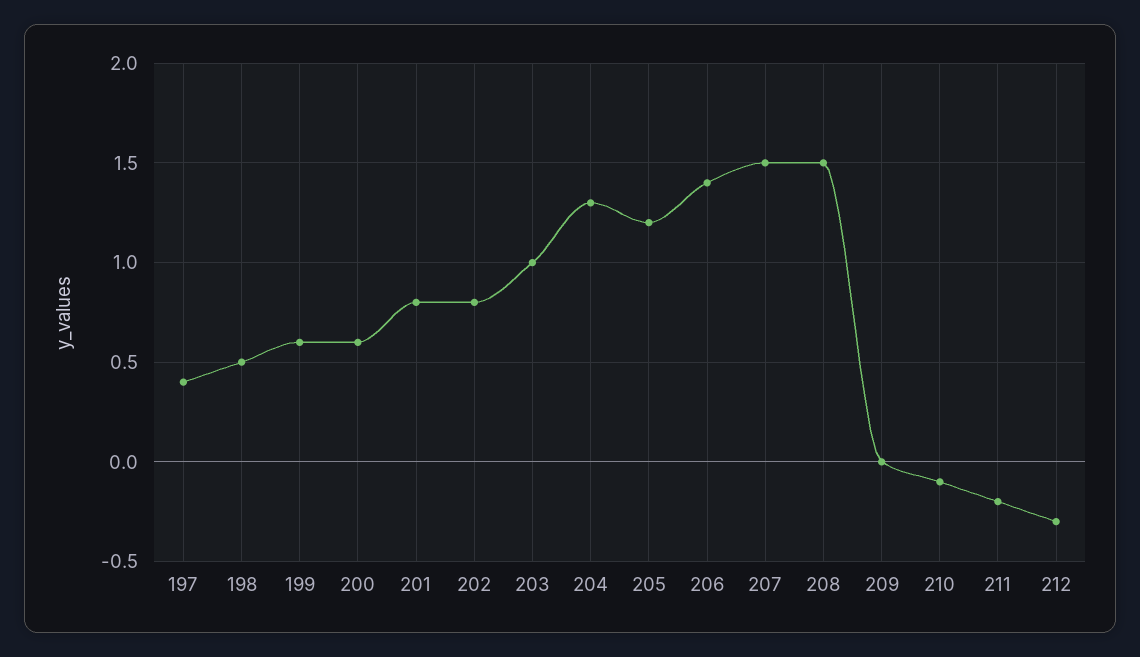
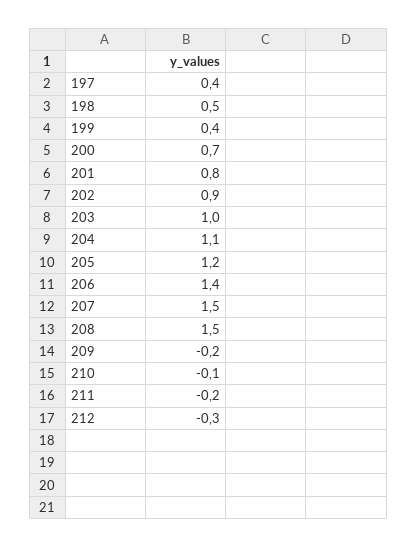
199: 0.6 -> 0.4
200: 0.6 -> 0.7
202: 0.8 -> 0.9
204: 1.3 -> 1.1
209: 0 -> -0.2

